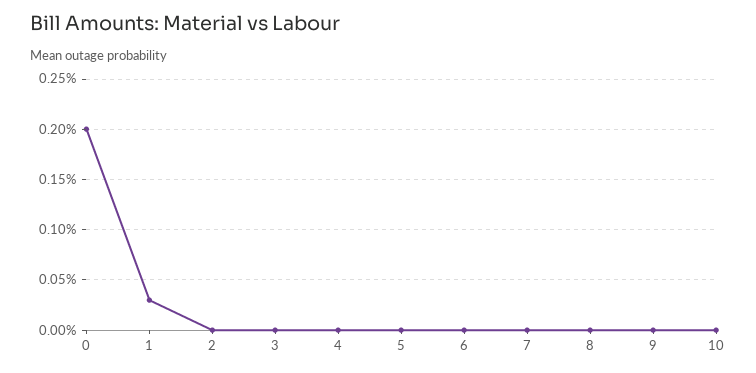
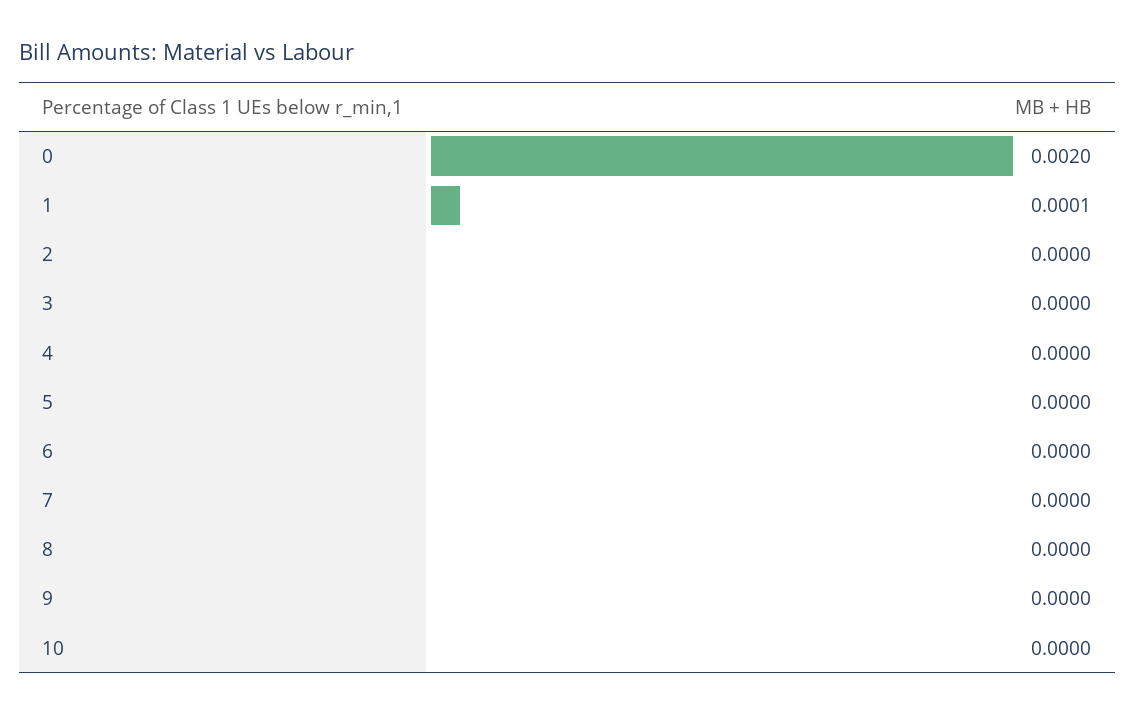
1: 0.0003 -> 0.0001

